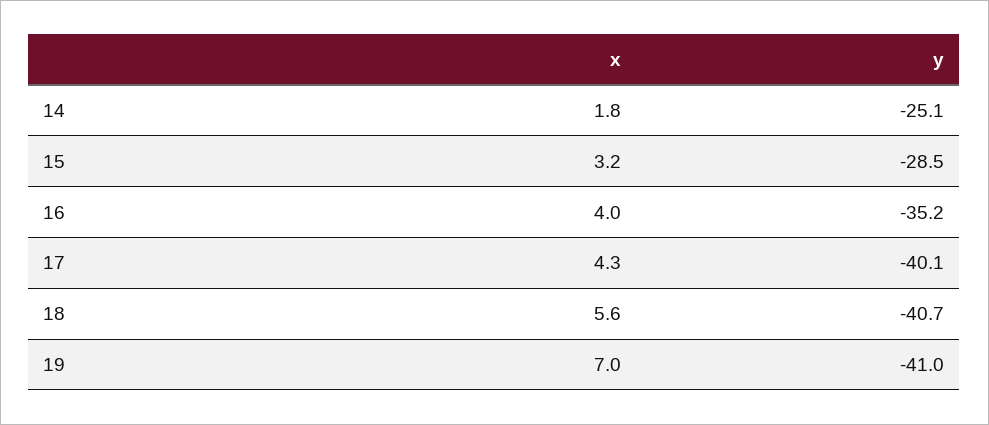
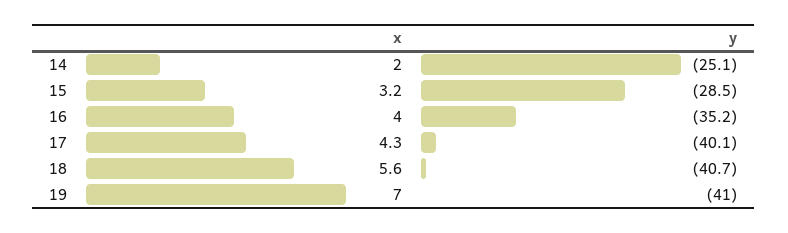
x, 14: 1.8 -> 2

